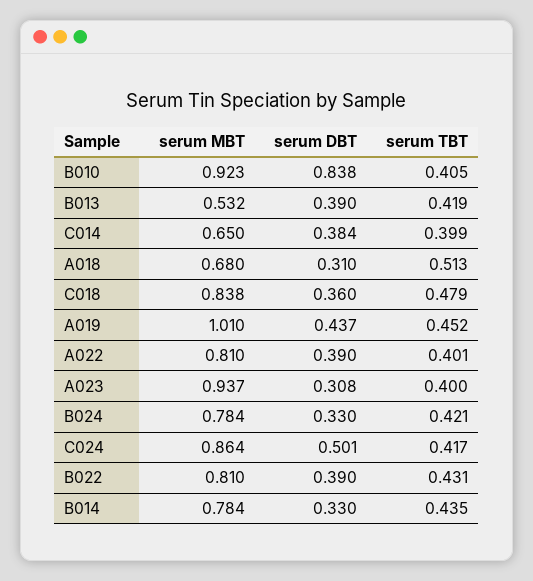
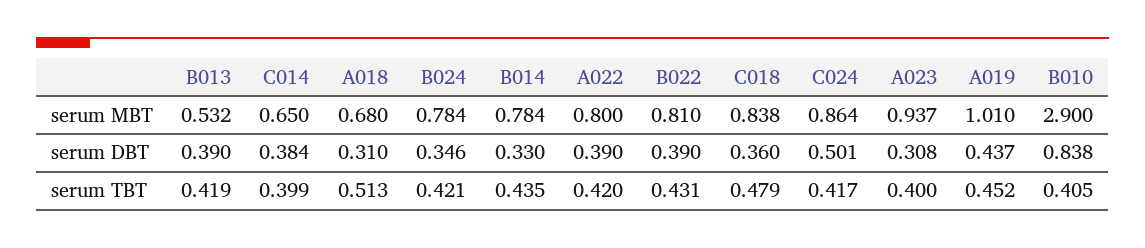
serum MBT, B010: 0.923 -> 2.9
serum MBT, A022: 0.81 -> 0.8
serum TBT, A022: 0.401 -> 0.42
serum DBT, B024: 0.33 -> 0.346

